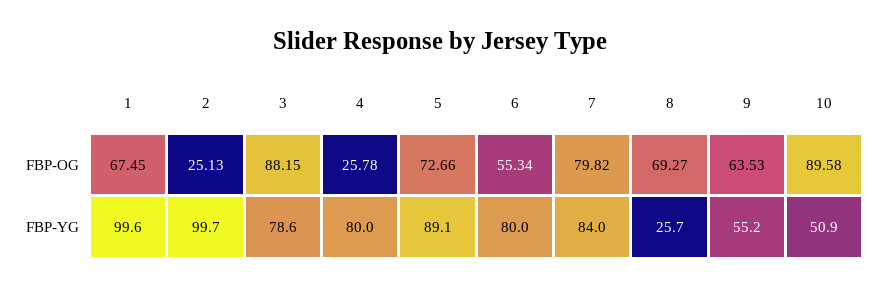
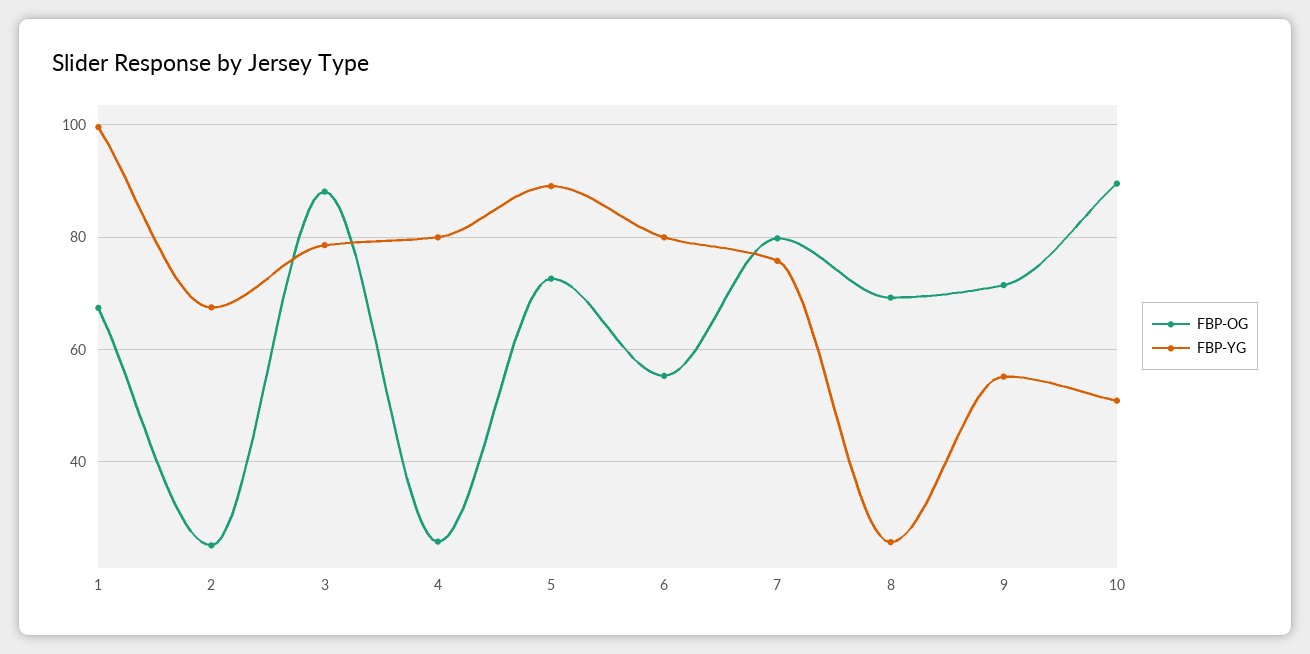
FBP-OG, 9: 63.53 -> 72
FBP-YG, 2: 99.7 -> 68
FBP-YG, 7: 84 -> 76

